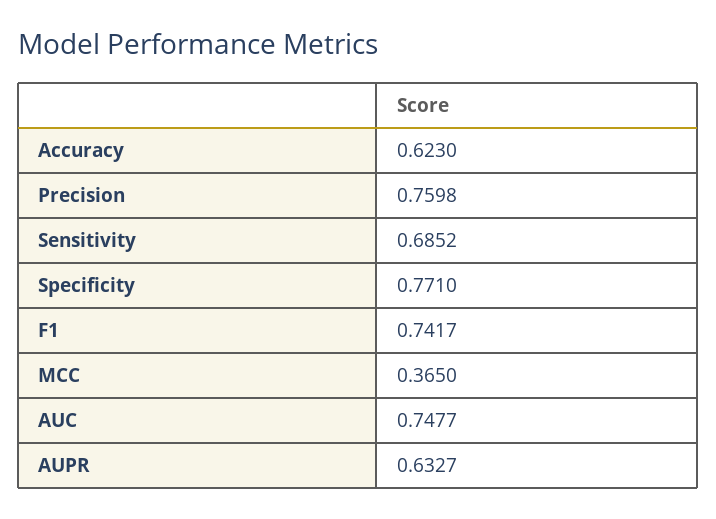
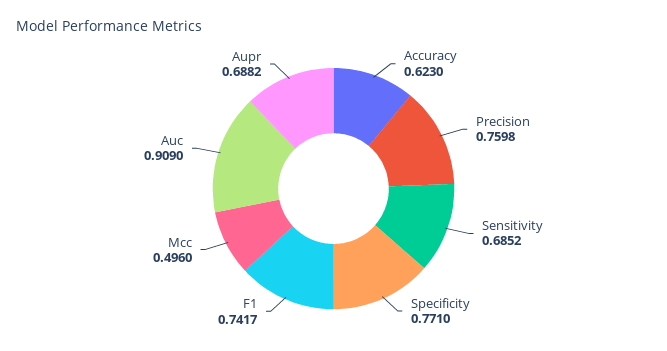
MCC: 0.365 -> 0.496
AUC: 0.7477 -> 0.909
AUPR: 0.6327 -> 0.6882

